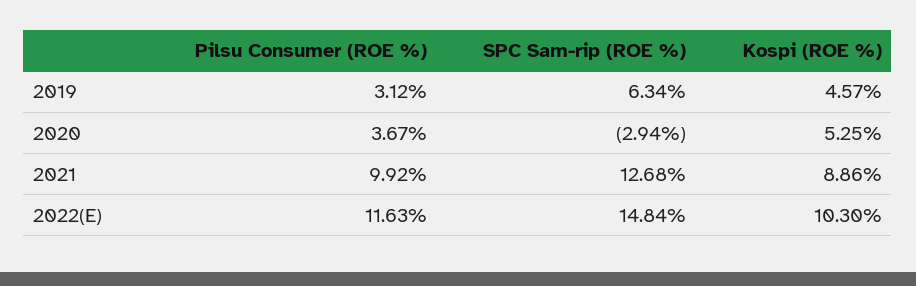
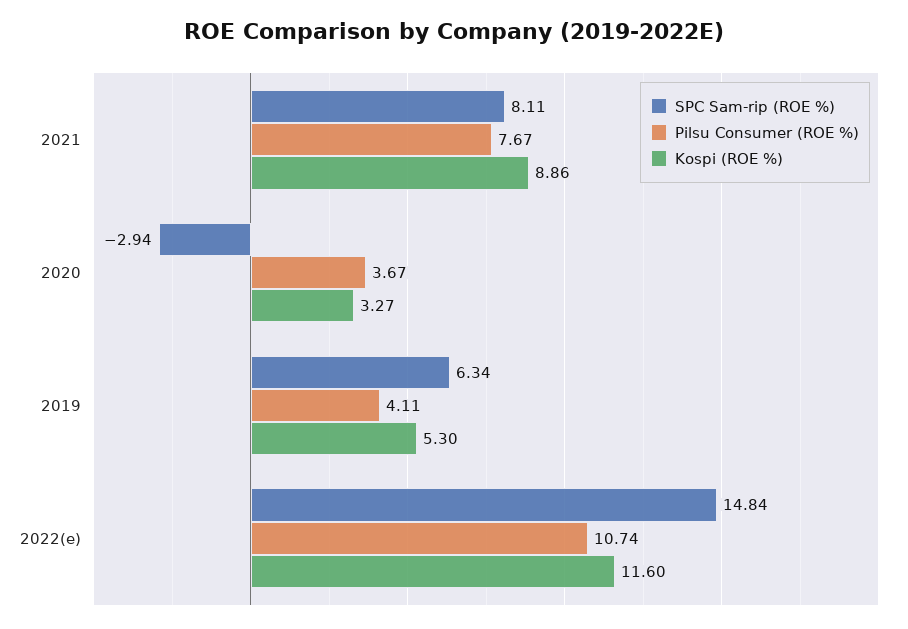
Pilsu Consumer (ROE %), 2019: 3.12 -> 4.11
Kospi (ROE %), 2019: 4.57 -> 5.3
Kospi (ROE %), 2020: 5.25 -> 3.27
Pilsu Consumer (ROE %), 2021: 9.92 -> 7.67
SPC Sam-rip (ROE %), 2021: 12.68 -> 8.11
Pilsu Consumer (ROE %), 2022(E): 11.63 -> 10.74
Kospi (ROE %), 2022(E): 10.3 -> 11.6

